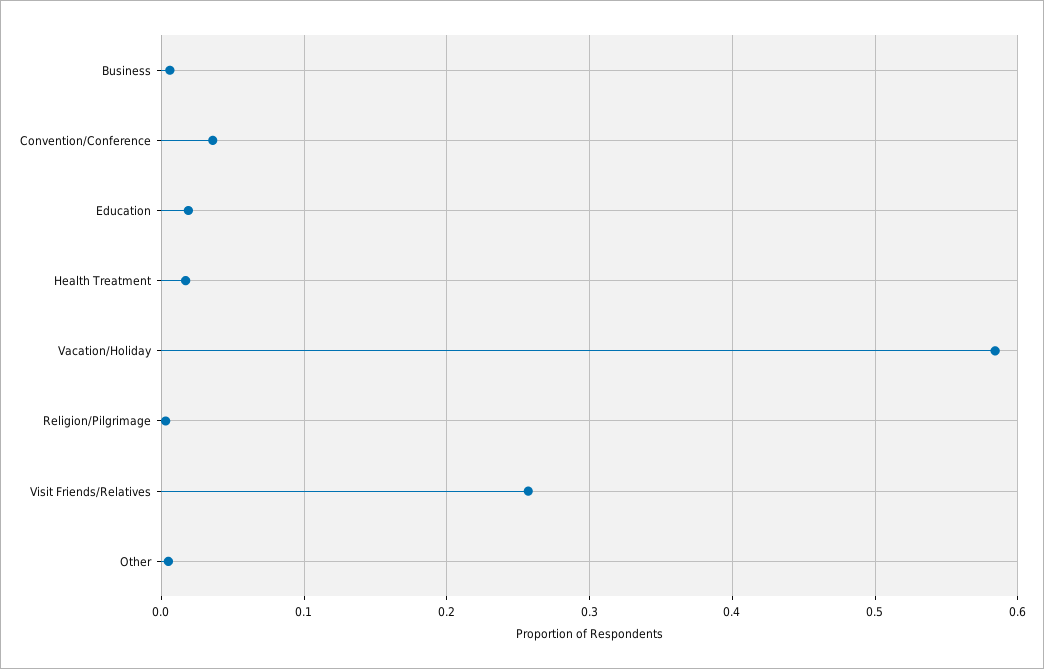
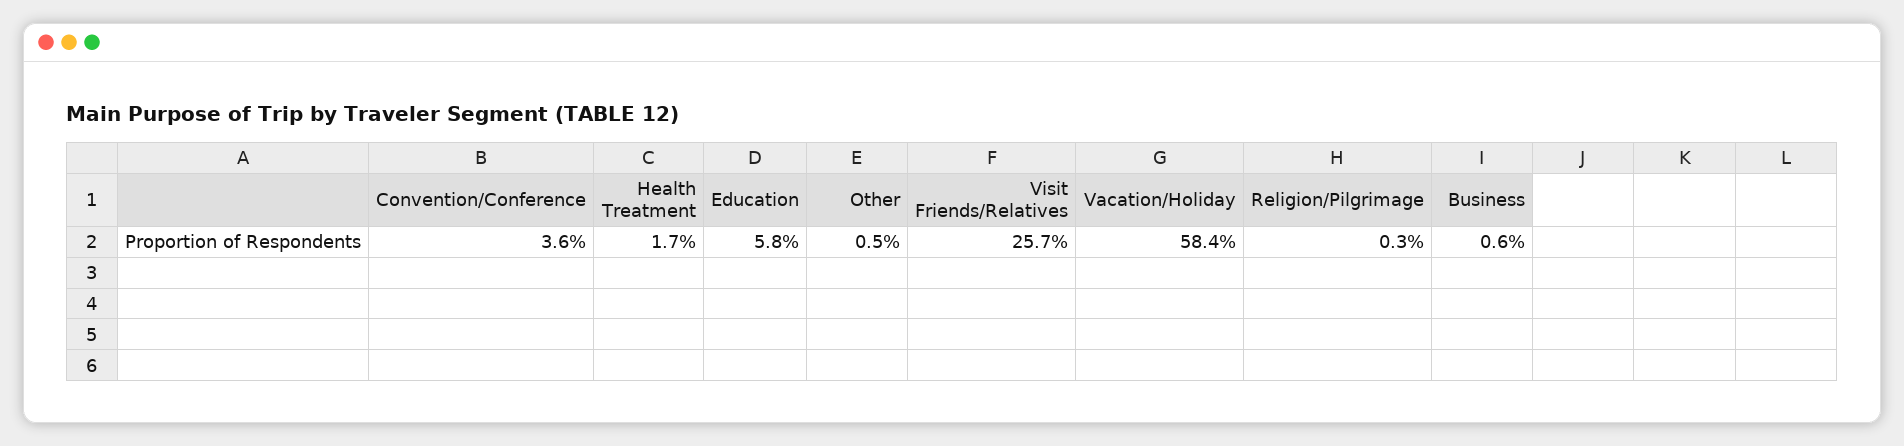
Education: 0.02 -> 0.058

